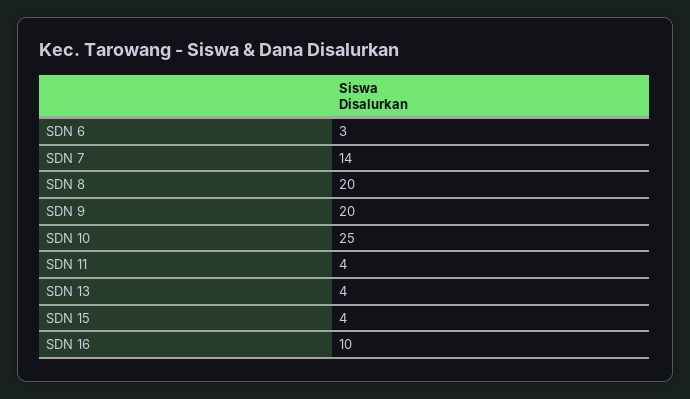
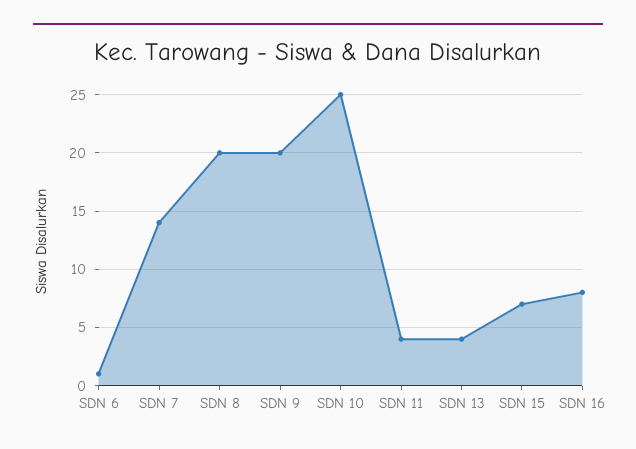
SDN 6: 3 -> 1
SDN 15: 4 -> 7
SDN 16: 10 -> 8

